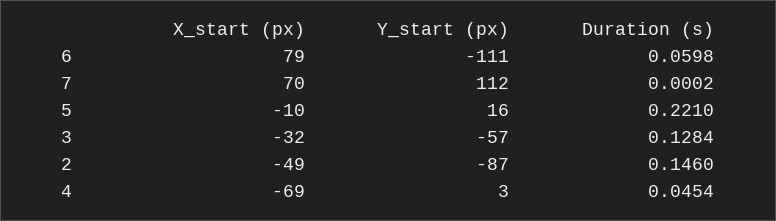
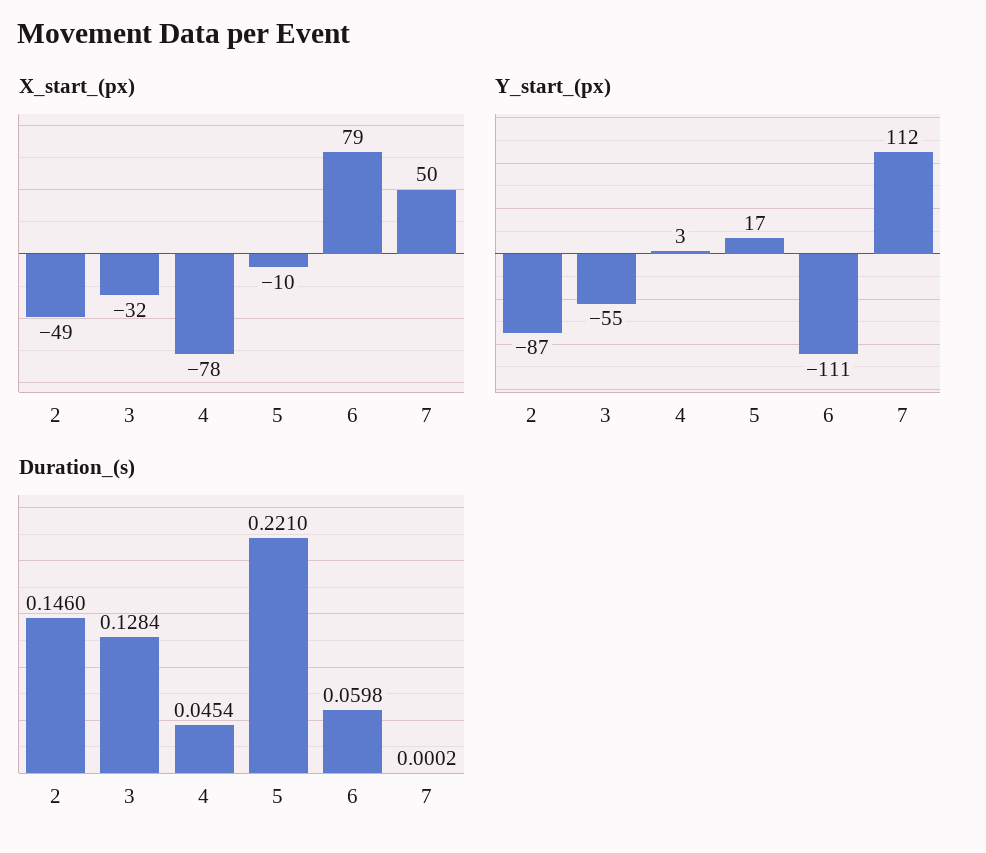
X_start (px), 7: 70 -> 50
Y_start (px), 5: 16 -> 17
Y_start (px), 3: -57 -> -55
X_start (px), 4: -69 -> -78

